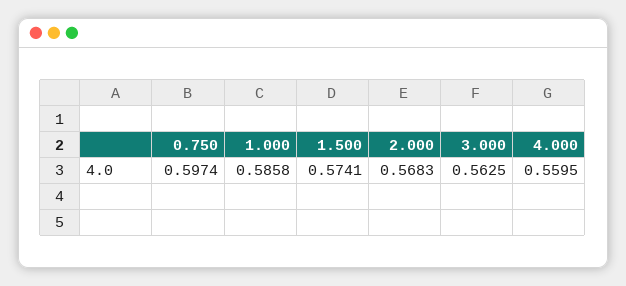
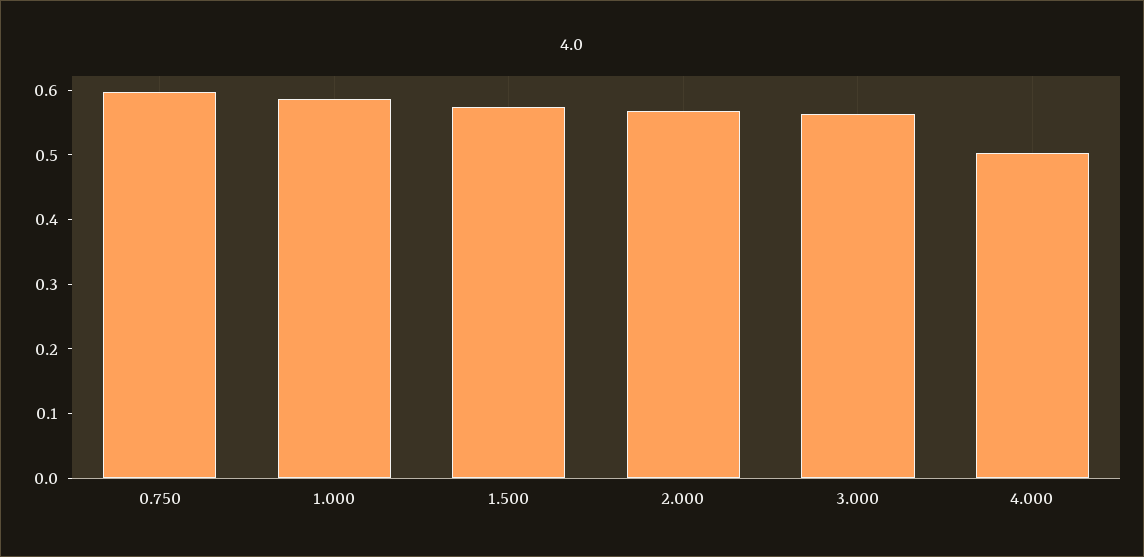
4.000: 0.5595 -> 0.5

